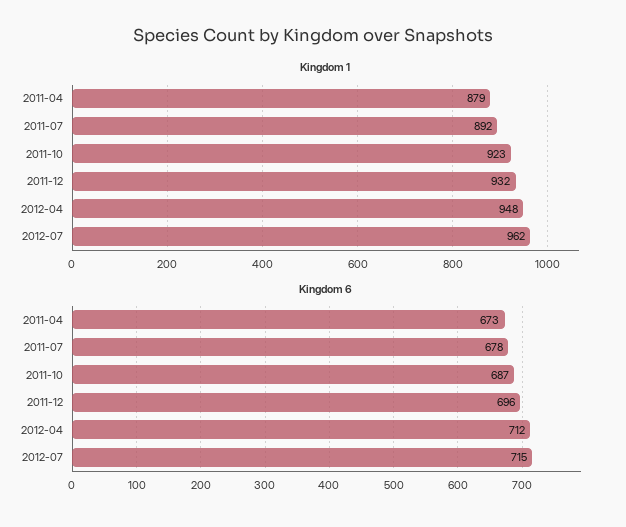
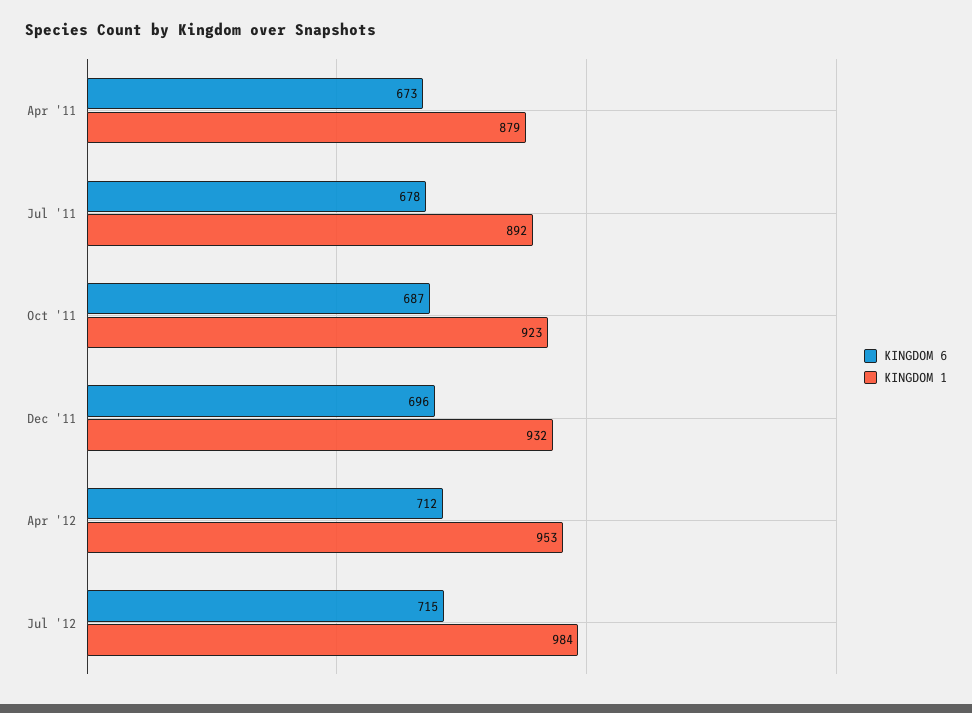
Kingdom 1, 2012-04: 948 -> 953
Kingdom 1, 2012-07: 962 -> 984

